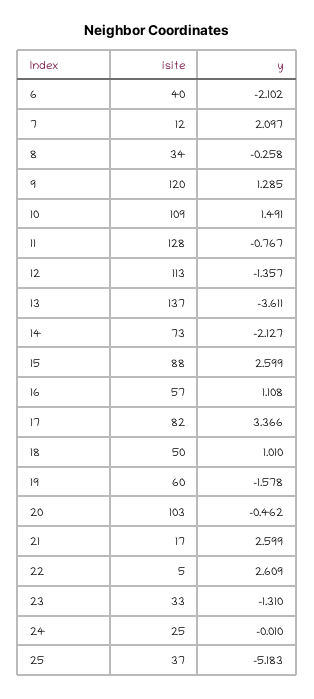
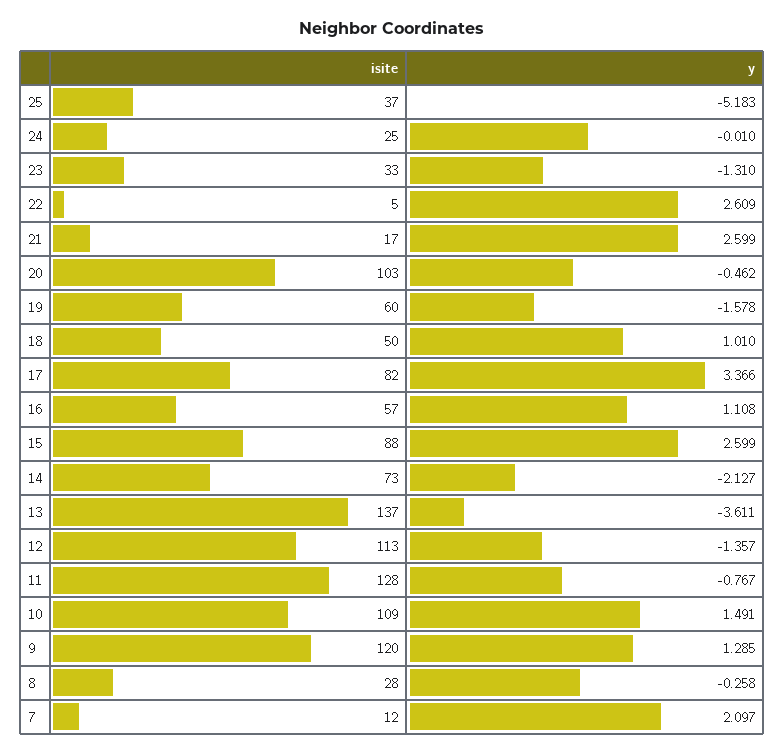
isite, 6: 40 -> none
y, 6: -2.102 -> none
isite, 8: 34 -> 28

